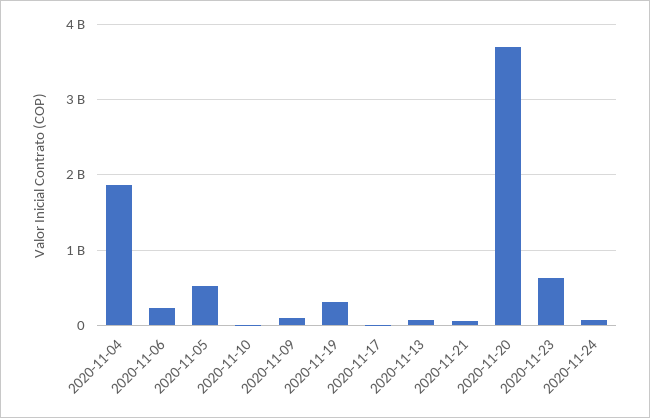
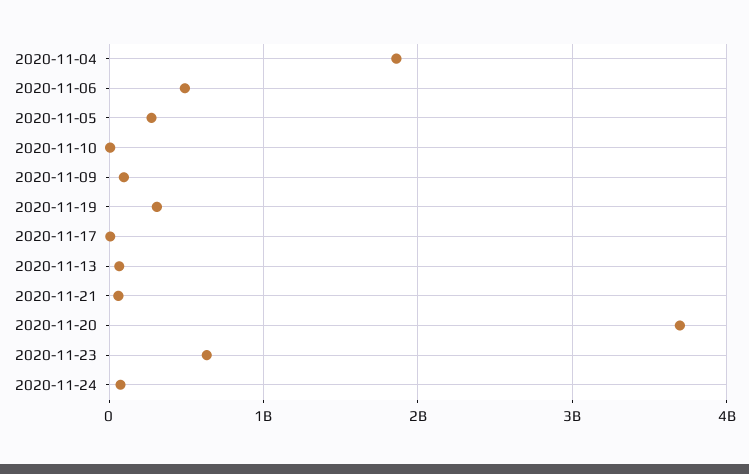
2020-11-06: 200000000 -> 500000000
2020-11-05: 500000000 -> 300000000

